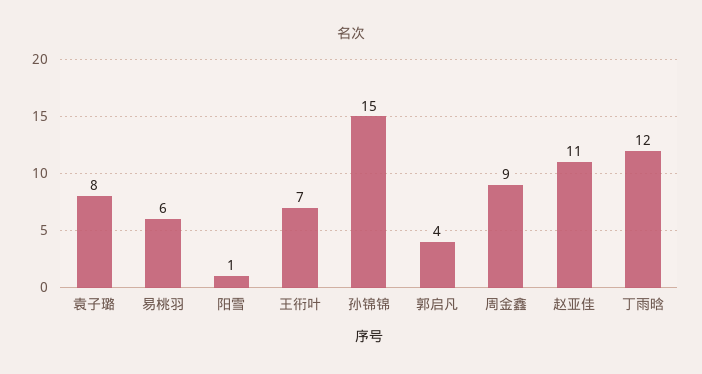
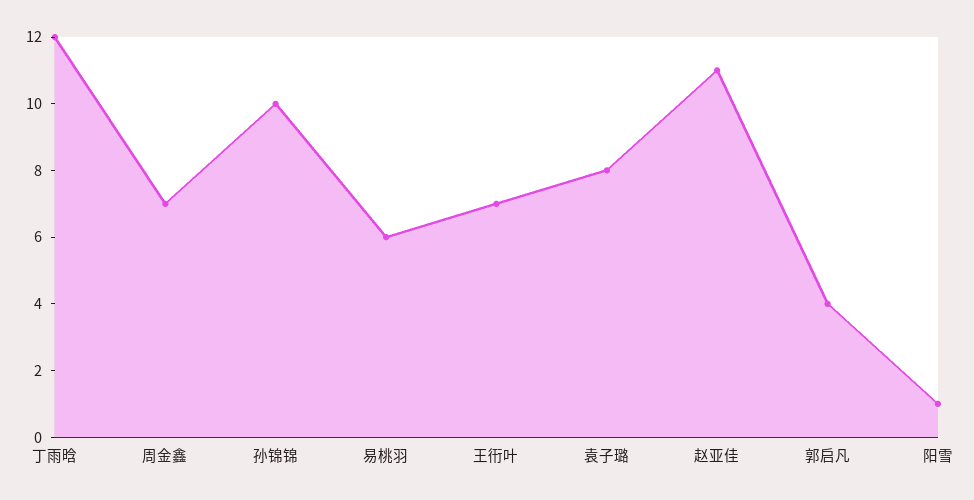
孙锦锦: 15 -> 10
周金鑫: 9 -> 7

